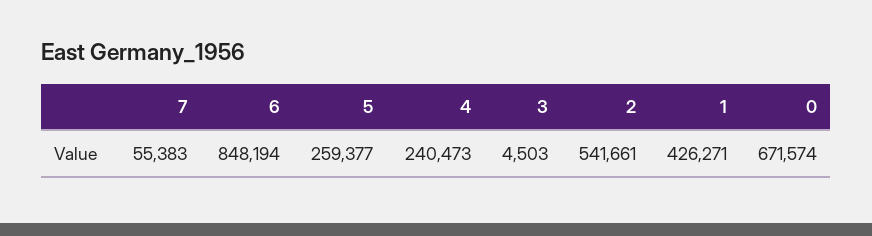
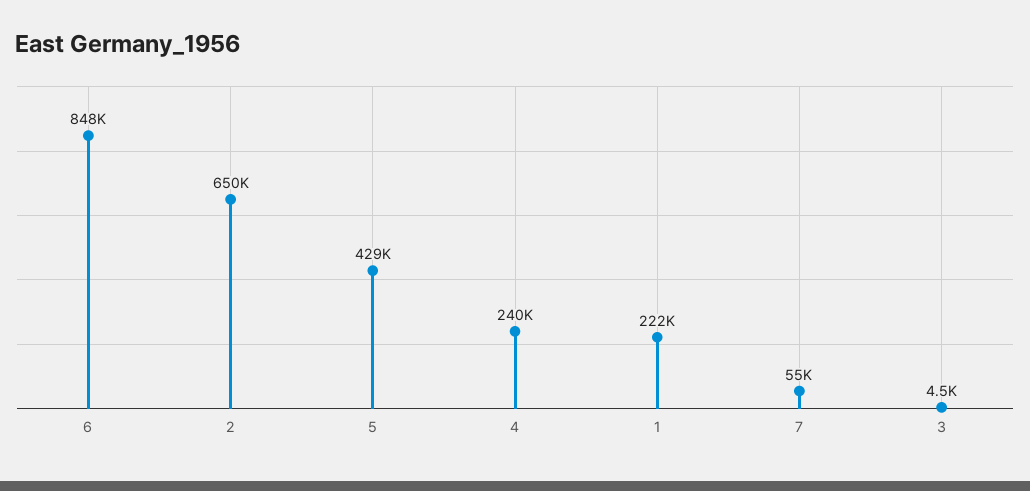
5: 259377 -> 429000
2: 541661 -> 650000
1: 426271 -> 222000
0: 671574 -> none

